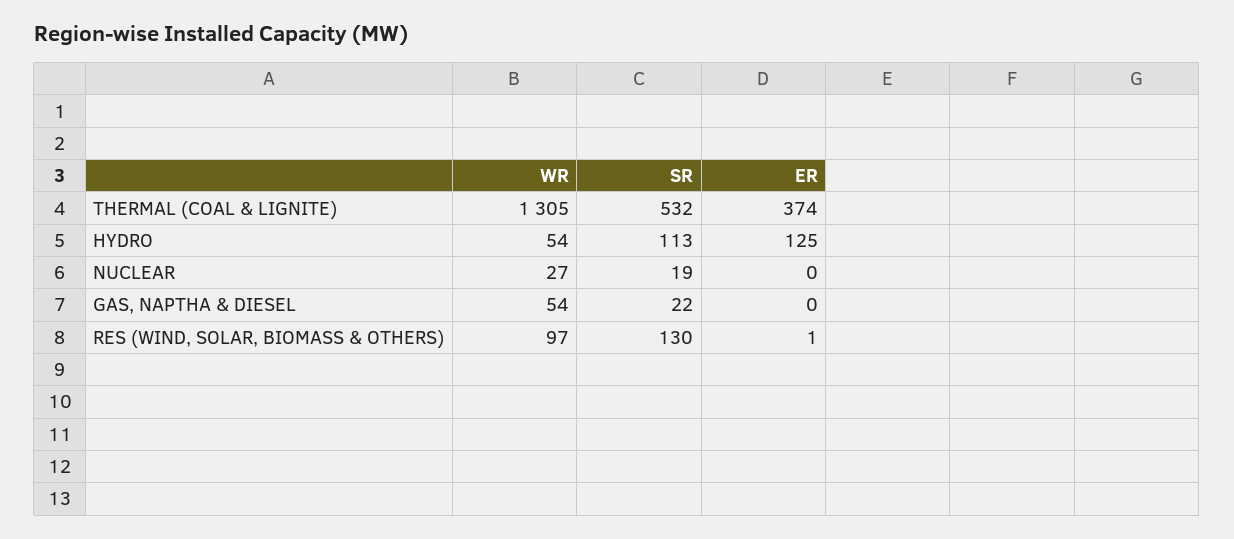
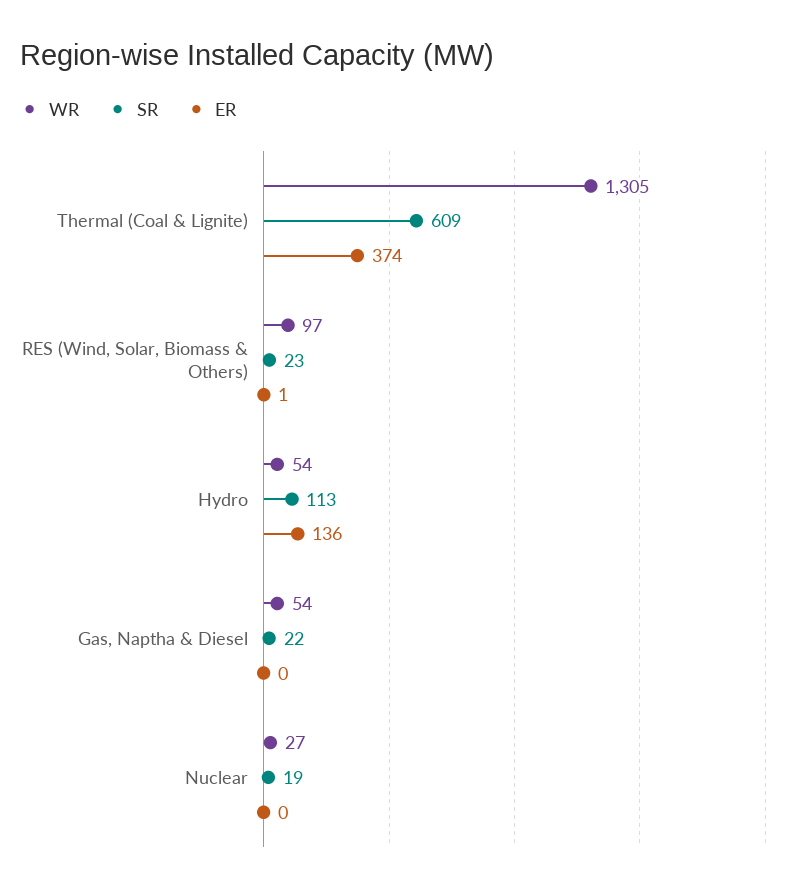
SR, THERMAL (COAL & LIGNITE): 532 -> 609
ER, HYDRO: 125 -> 136
SR, RES (WIND, SOLAR, BIOMASS & OTHERS): 130 -> 23

